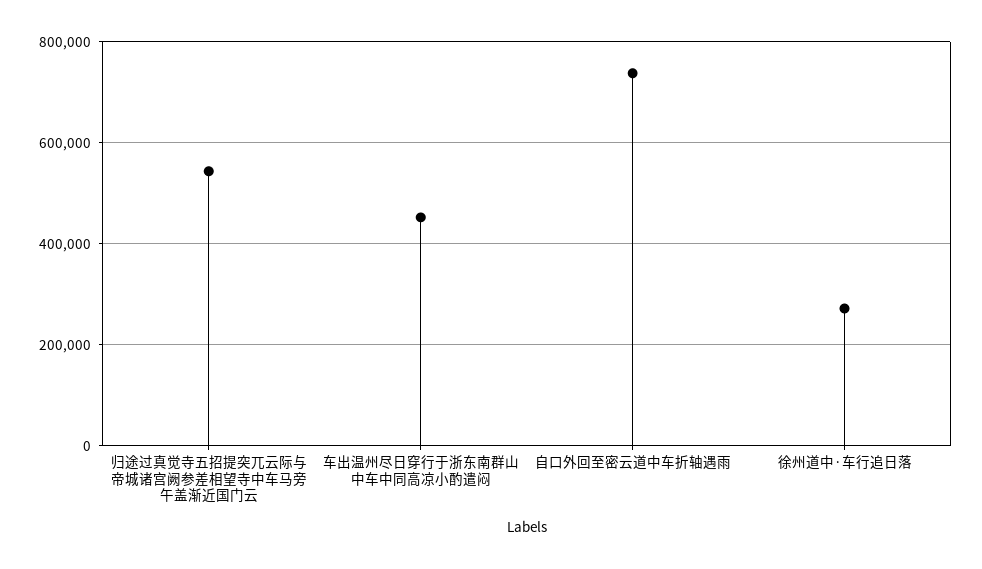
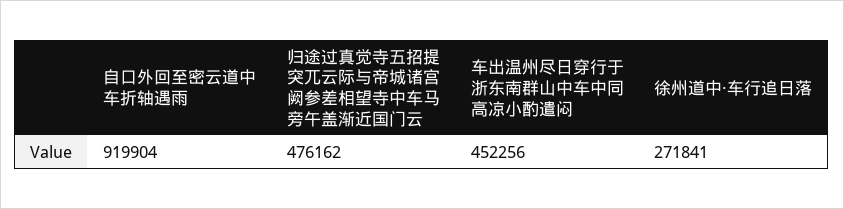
归途过真觉寺五招提突兀云际与帝城诸宫阙参差相望寺中车马旁午盖渐近国门云: 540000 -> 476162
自口外回至密云道中车折轴遇雨: 740000 -> 919904

